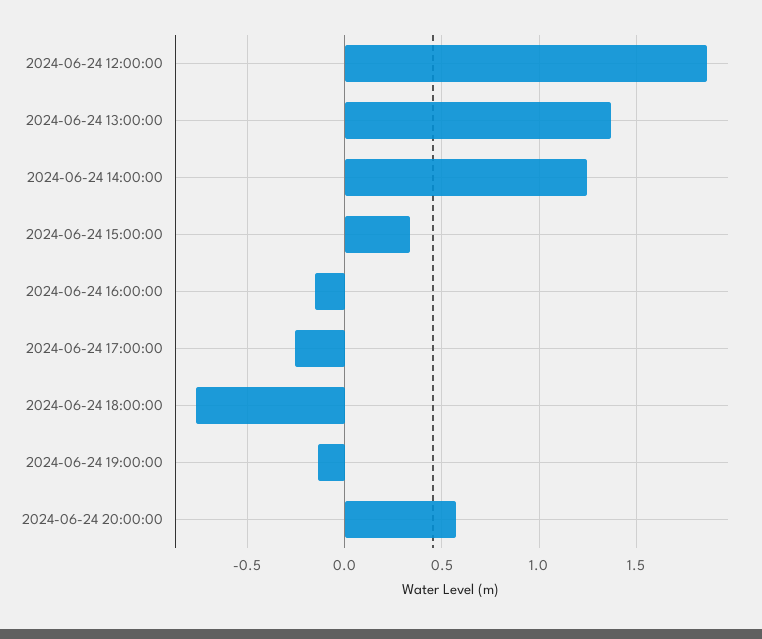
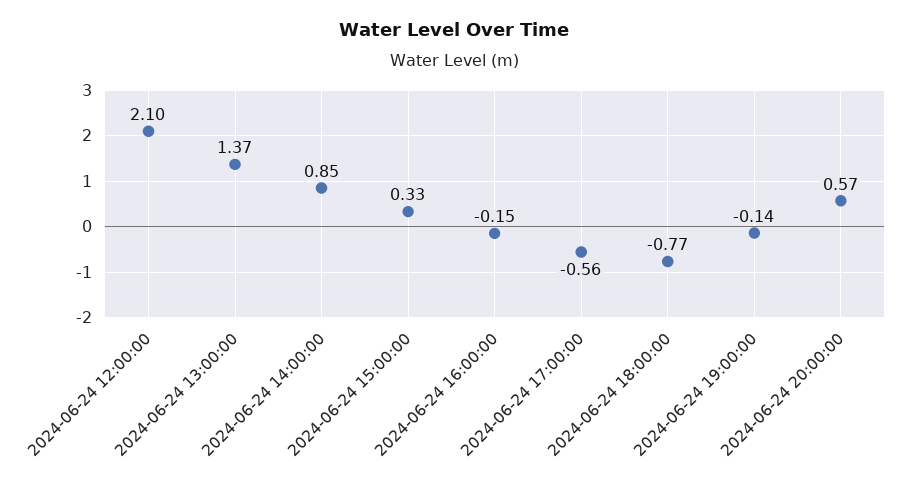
2024-06-24 12:00:00: 1.85 -> 2.1
2024-06-24 14:00:00: 1.25 -> 0.85
2024-06-24 17:00:00: -0.25 -> -0.56

